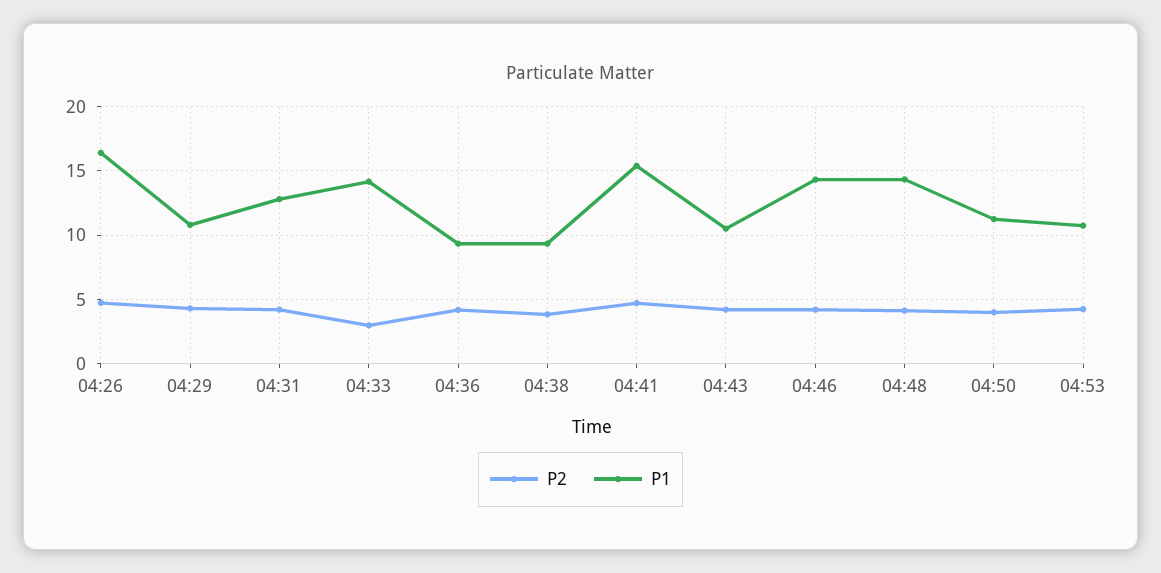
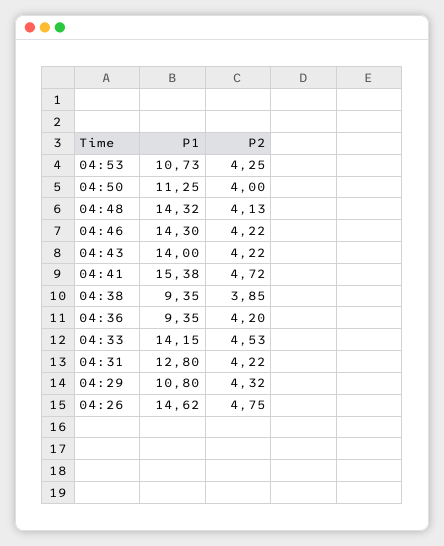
P1, 04:26: 16.5 -> 14.62
P2, 04:33: 3 -> 4.53
P1, 04:43: 10.5 -> 14

